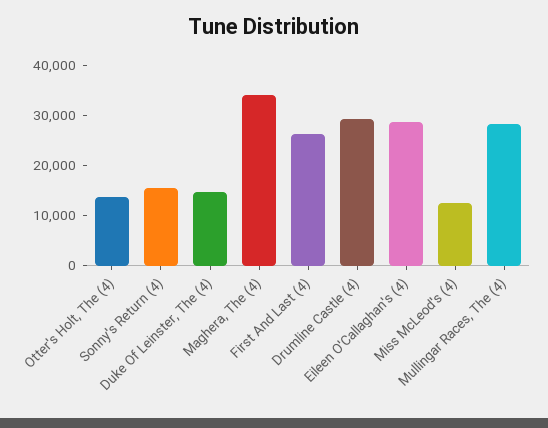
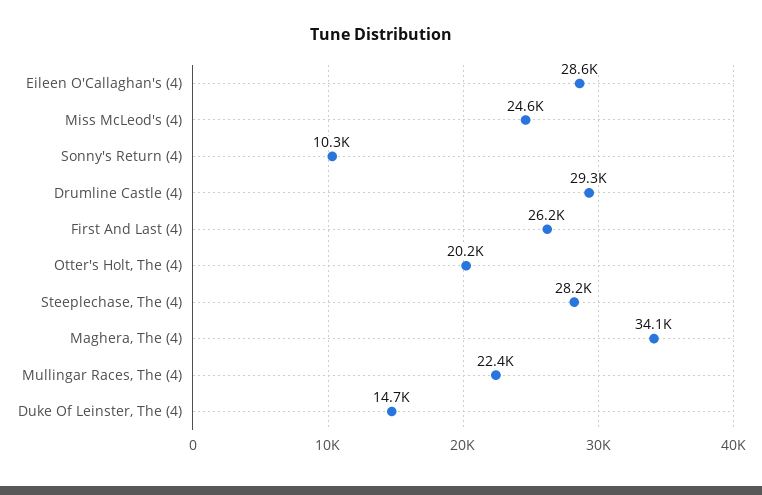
Otter's Holt, The (4): 14000 -> 20200
Sonny's Return (4): 16000 -> 10300
Miss McLeod's (4): 12000 -> 24600
Mullingar Races, The (4): 28000 -> 22400
Steeplechase, The (4): none -> 28200

